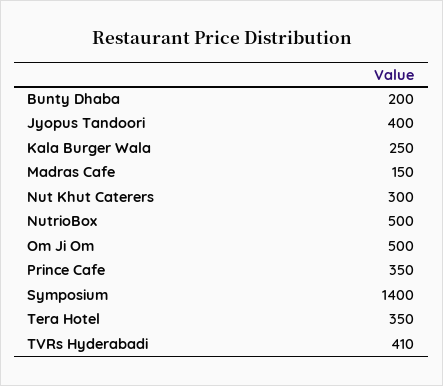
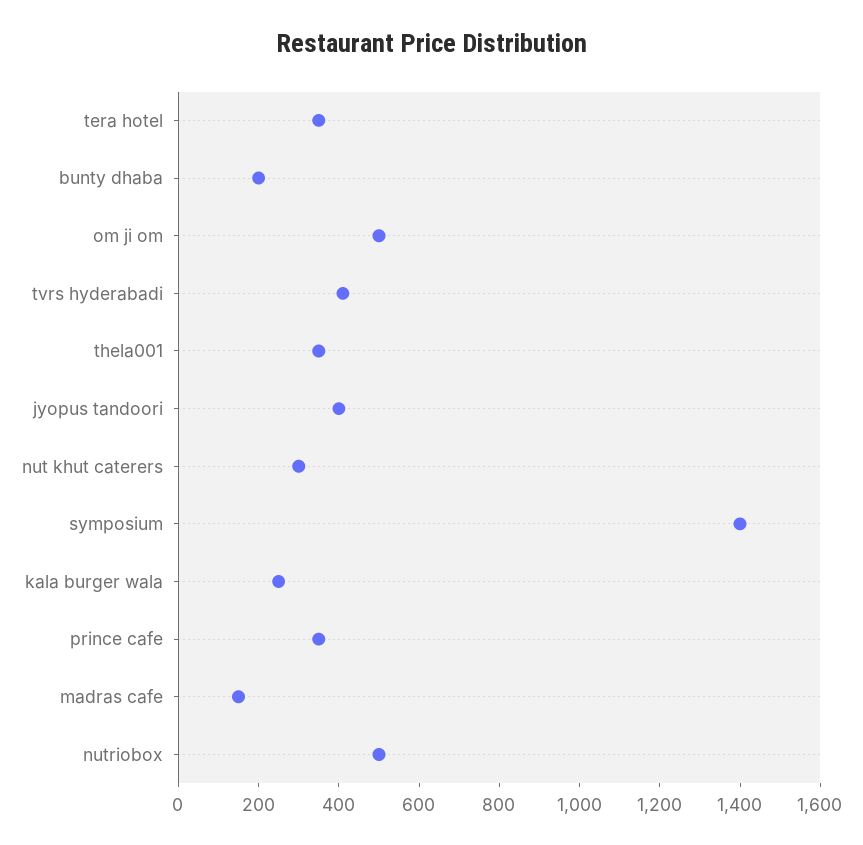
thela001: none -> 350

